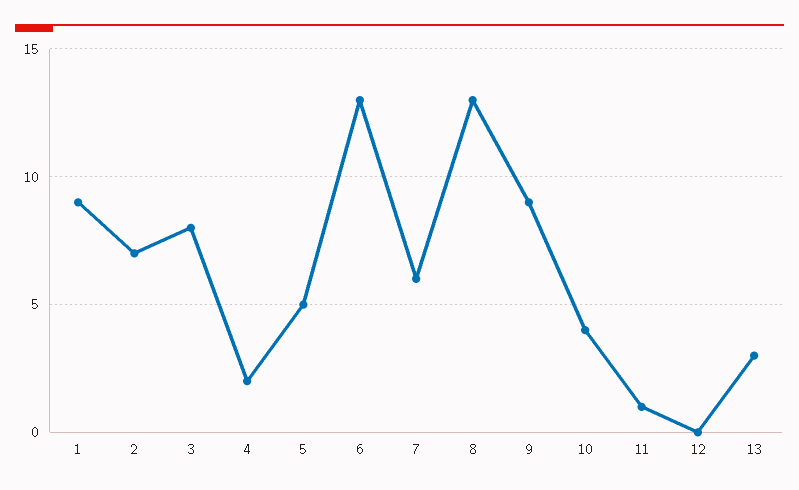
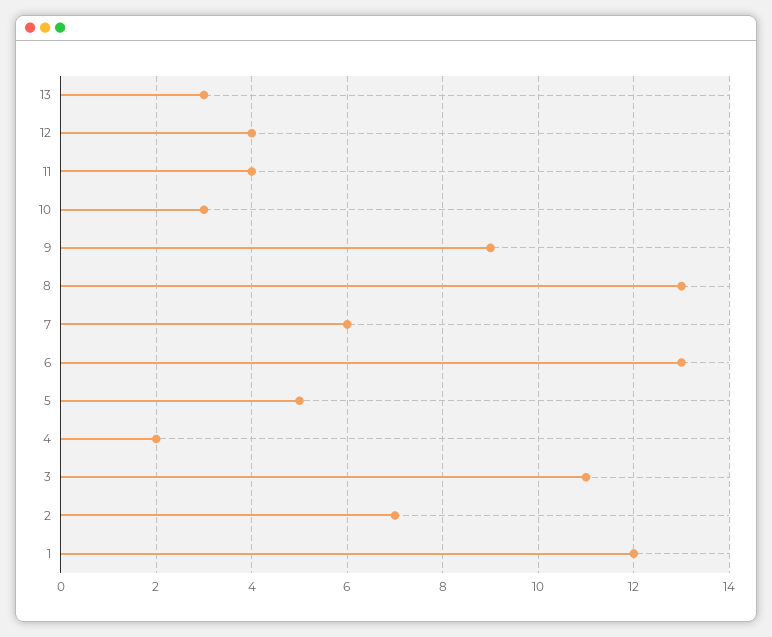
1: 9 -> 12
3: 8 -> 11
10: 4 -> 3
11: 1 -> 4
12: 0 -> 4

